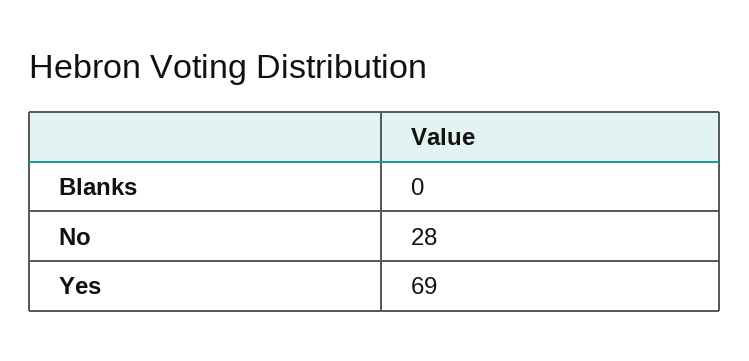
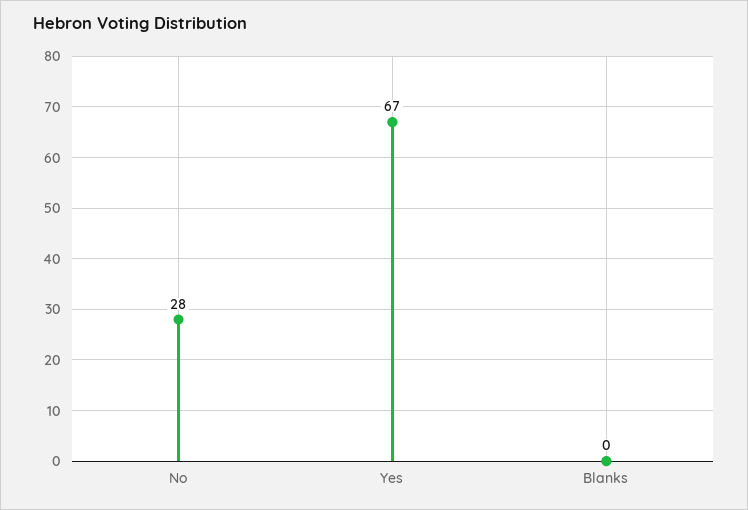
Yes: 69 -> 67

